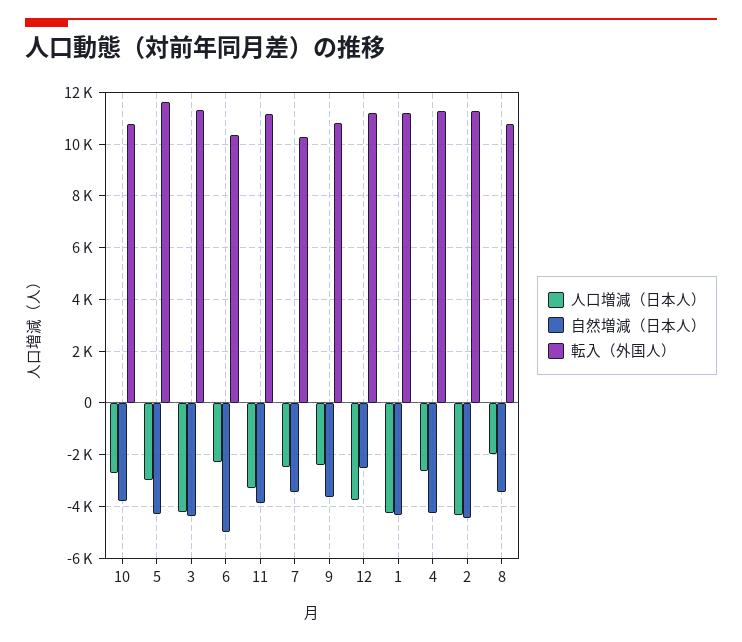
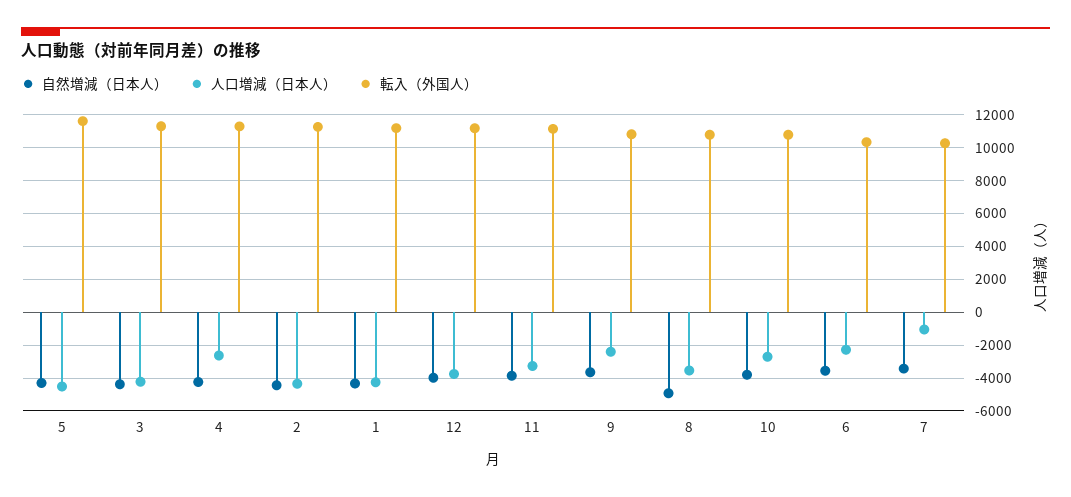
人口増減（日本人）, 5: -3000 -> -4500
自然増減（日本人）, 6: -5000 -> -3500
人口増減（日本人）, 7: -2500 -> -1000
自然増減（日本人）, 12: -2500 -> -4000
人口増減（日本人）, 8: -2000 -> -3500
自然増減（日本人）, 8: -3500 -> -5000

